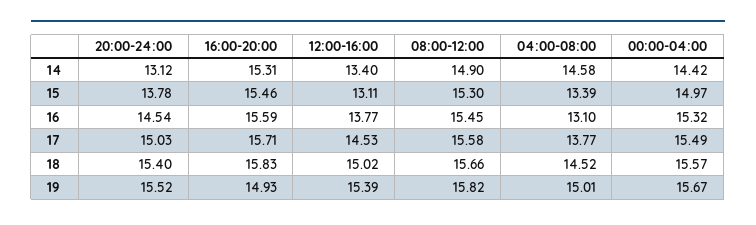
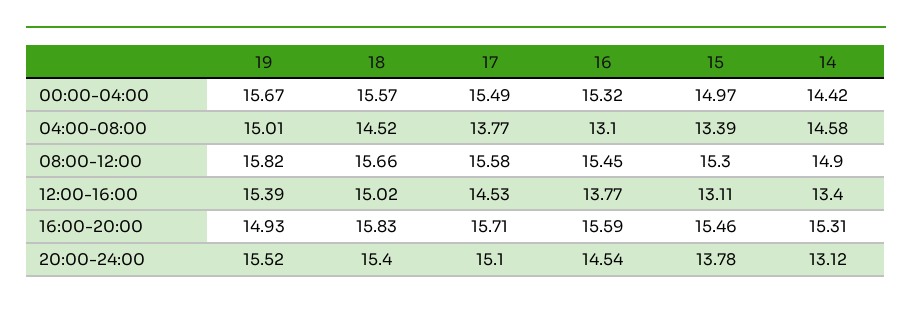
20:00-24:00, 17: 15.03 -> 15.1

